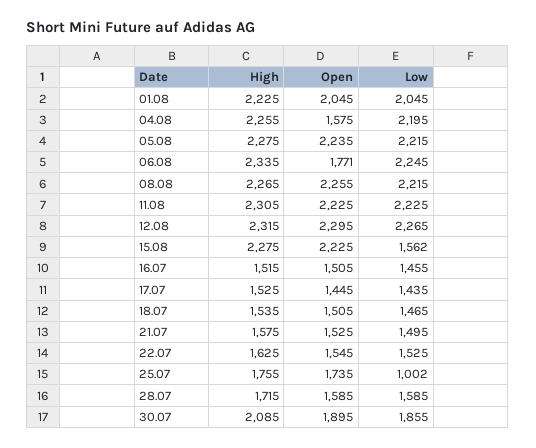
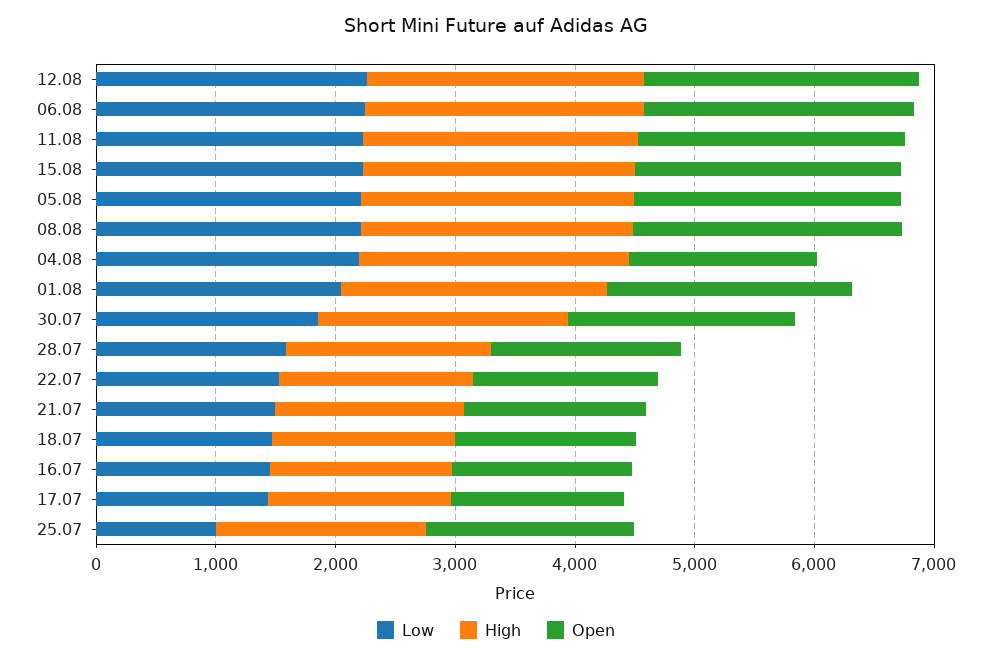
Open, 06.08: 1771 -> 2200
Low, 15.08: 1562 -> 2200

